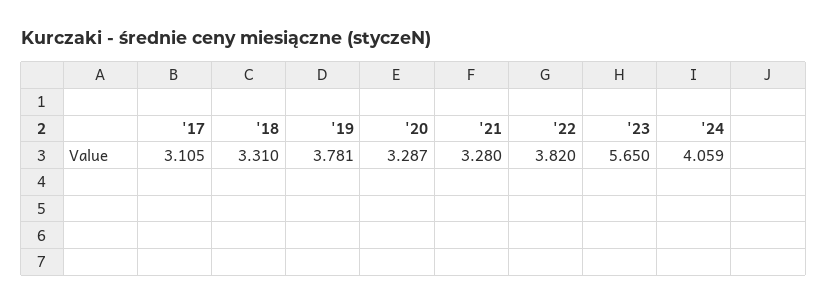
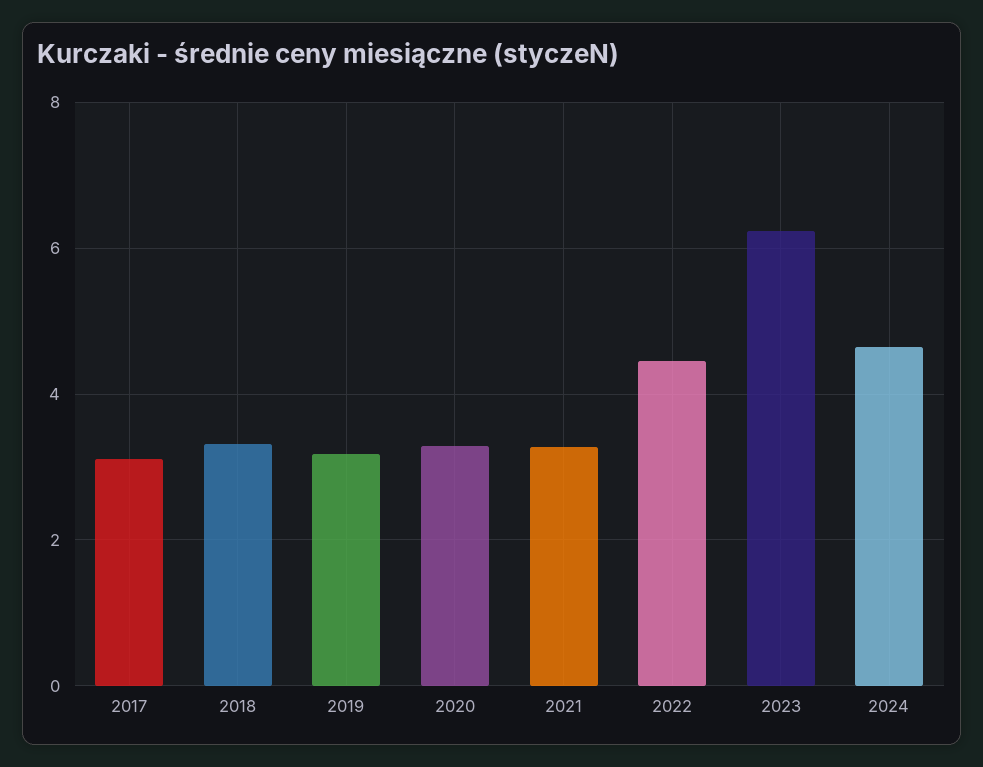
'19: 3.781 -> 3.2
'22: 3.82 -> 4.4
'23: 5.65 -> 6.2
'24: 4.059 -> 4.6

